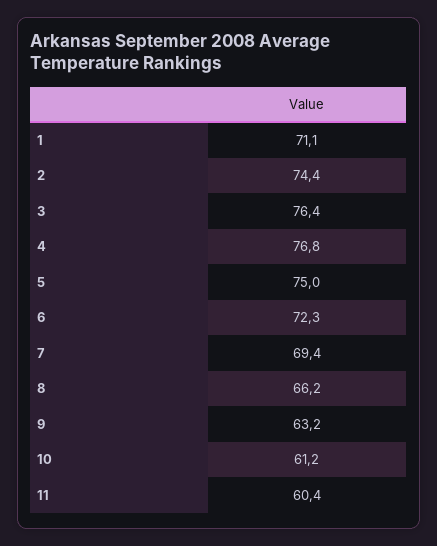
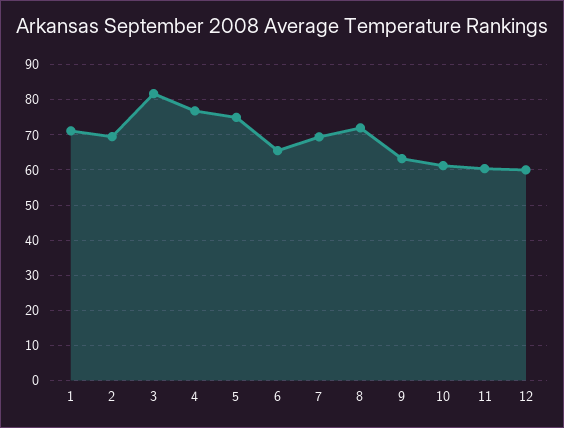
2: 74.4 -> 70
3: 76.4 -> 82
6: 72.3 -> 66
8: 66.2 -> 72
12: none -> 60

